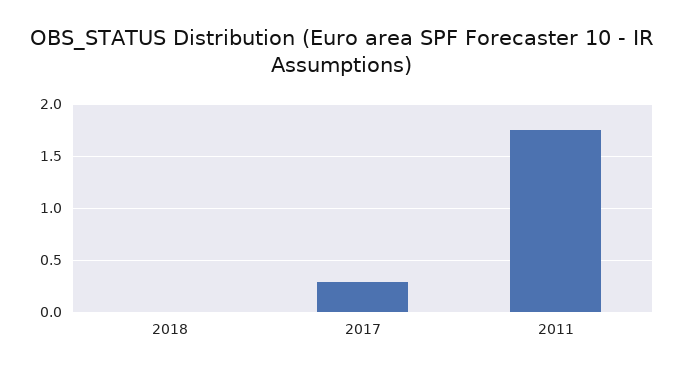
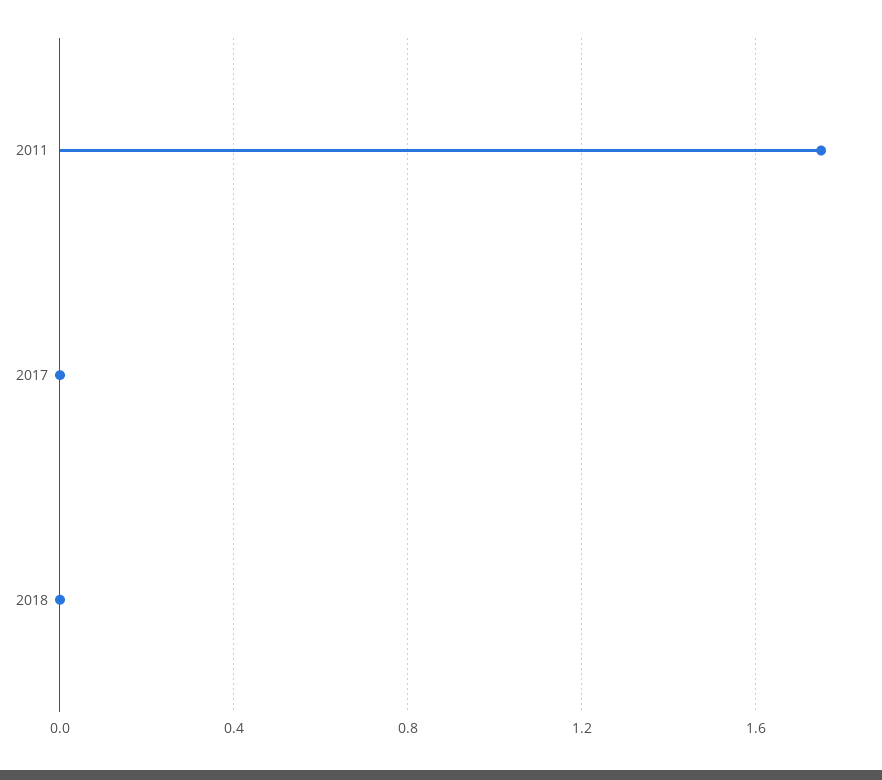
2017: 0.3 -> 0

